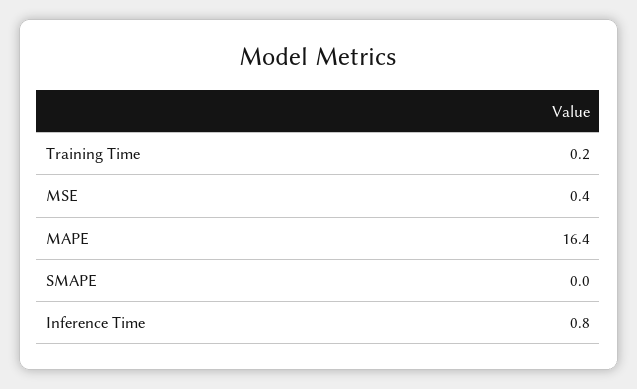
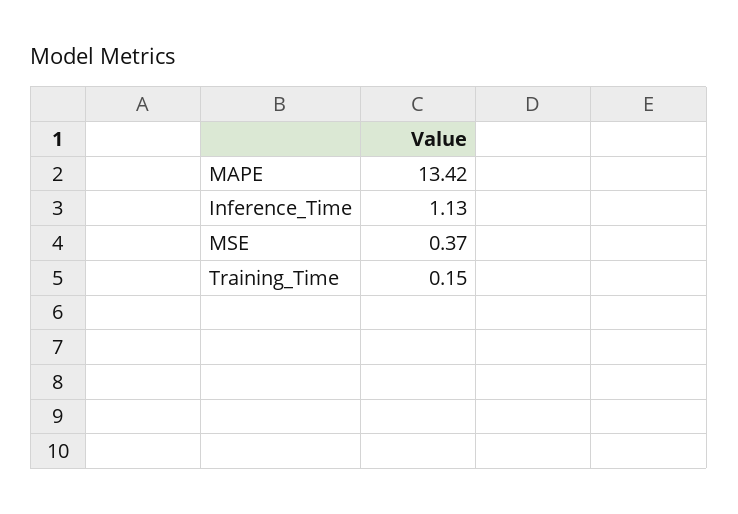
MAPE: 16.4 -> 13.42
SMAPE: 0 -> none
Inference Time: 0.8 -> 1.13

